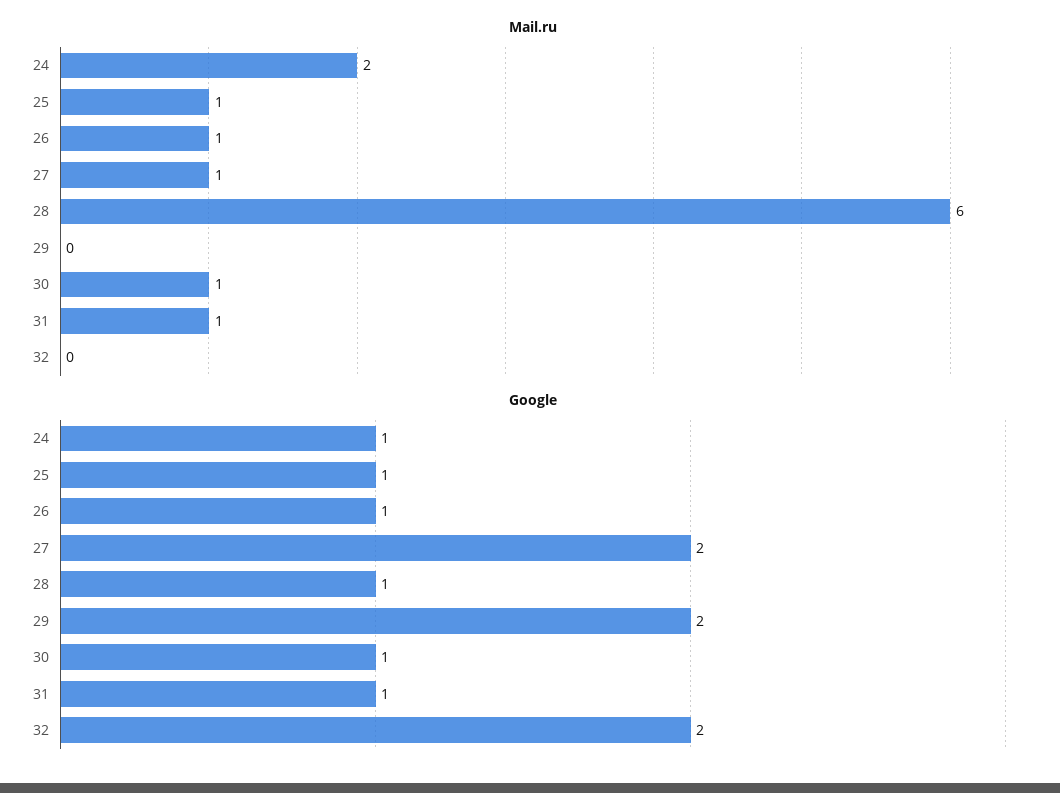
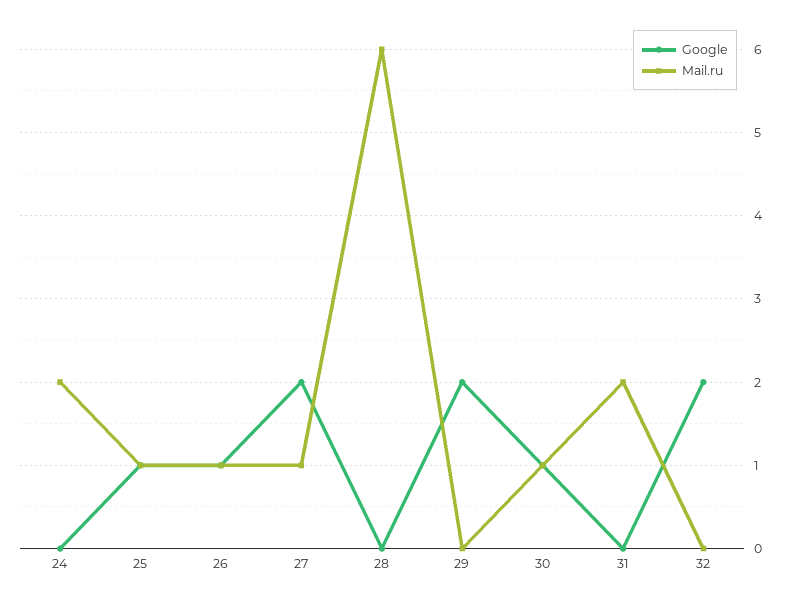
Mail.ru, 31: 1 -> 2
Google, 24: 1 -> 0
Google, 28: 1 -> 0
Google, 31: 1 -> 0

